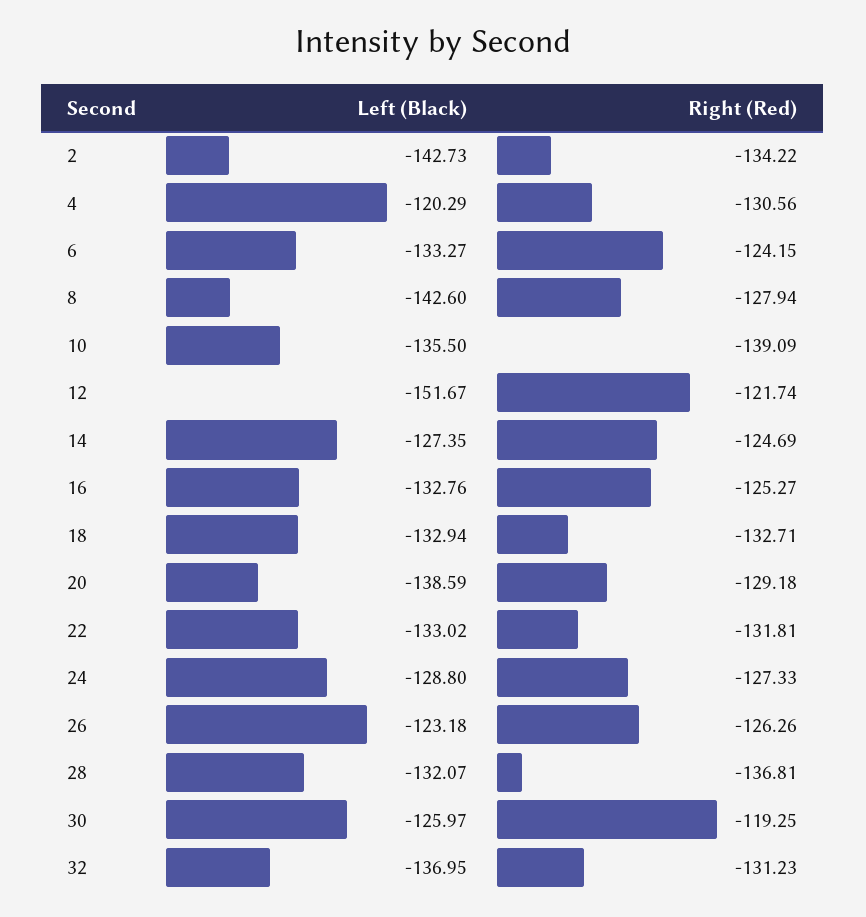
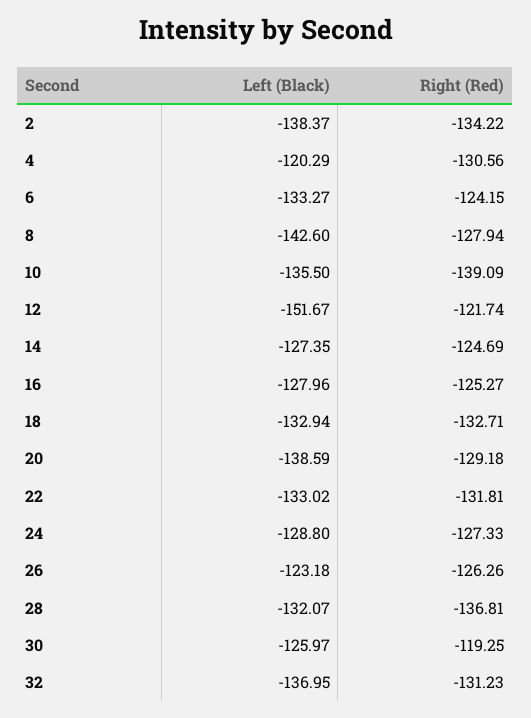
Left (Black), 2: -142.73 -> -138.37
Left (Black), 16: -132.76 -> -127.96

